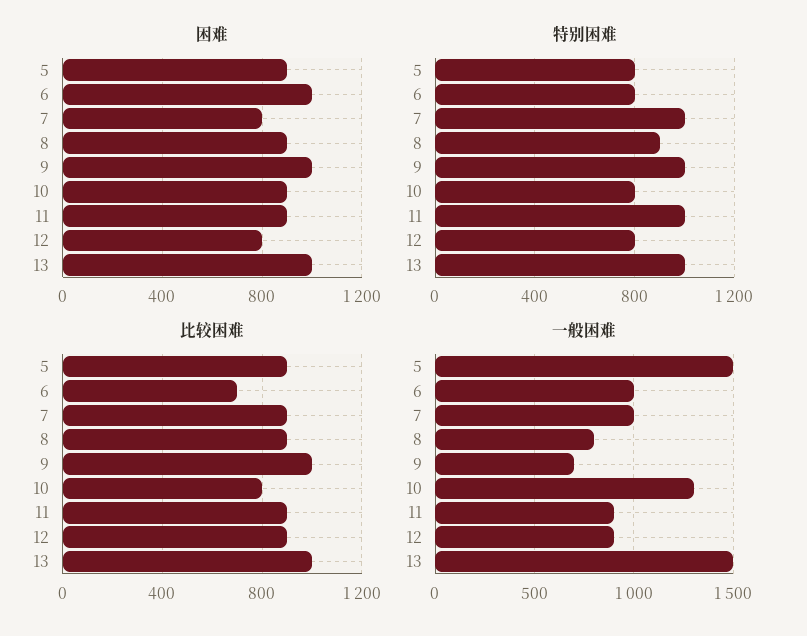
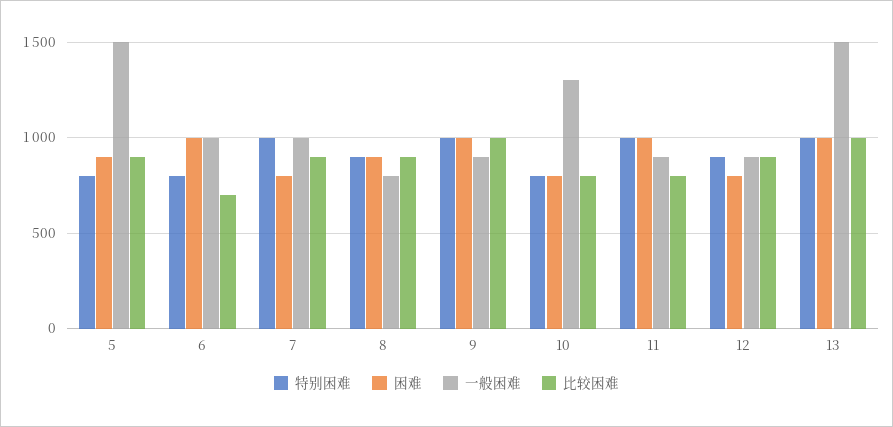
困难, 10: 900 -> 800
困难, 11: 900 -> 1000
特别困难, 12: 800 -> 900
比较困难, 11: 900 -> 800
一般困难, 9: 700 -> 900

